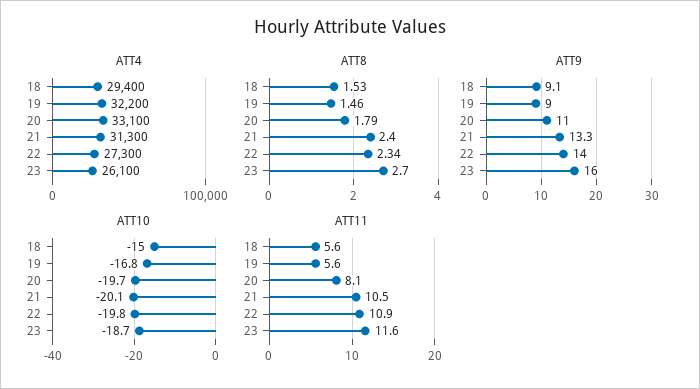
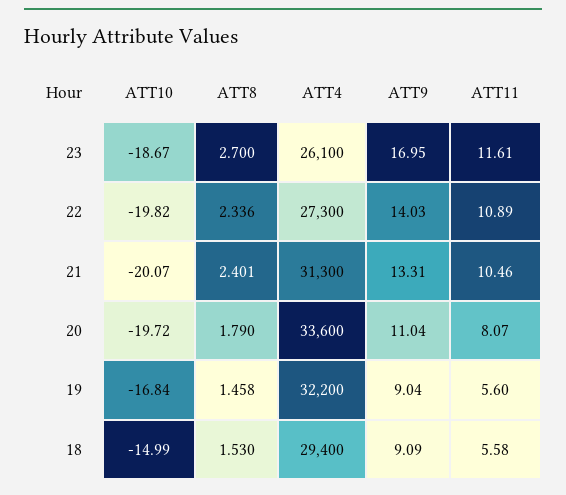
ATT4, 20: 33100 -> 33600
ATT9, 23: 16 -> 16.95

